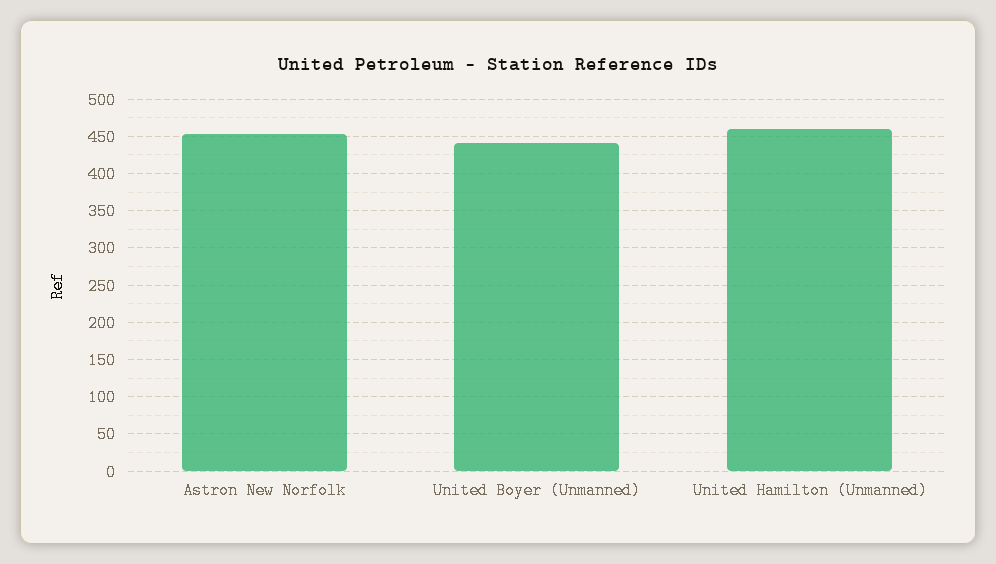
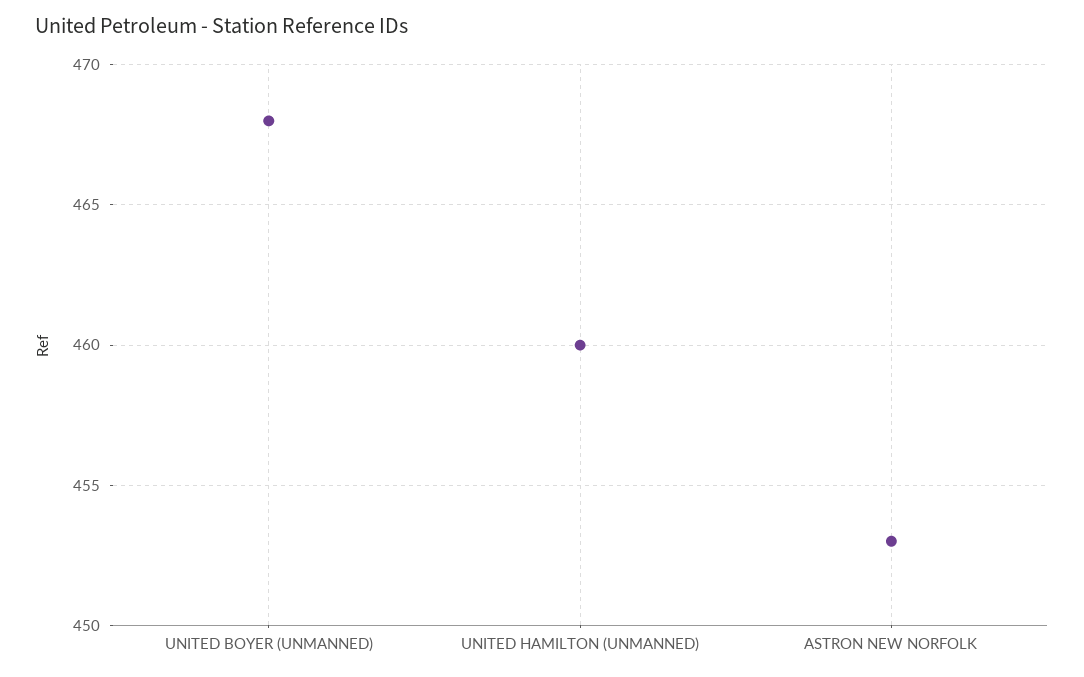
United Boyer (Unmanned): 440 -> 468

